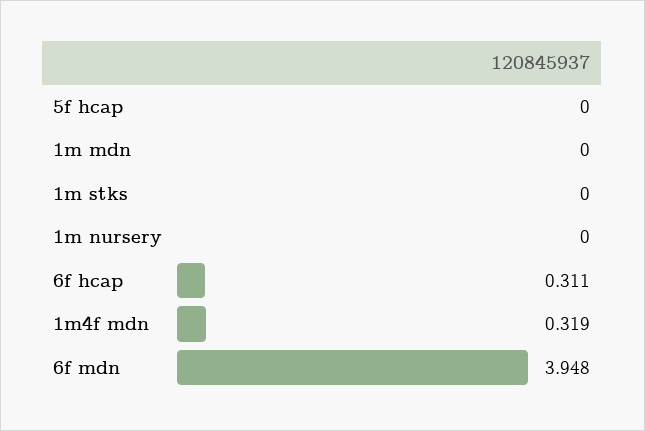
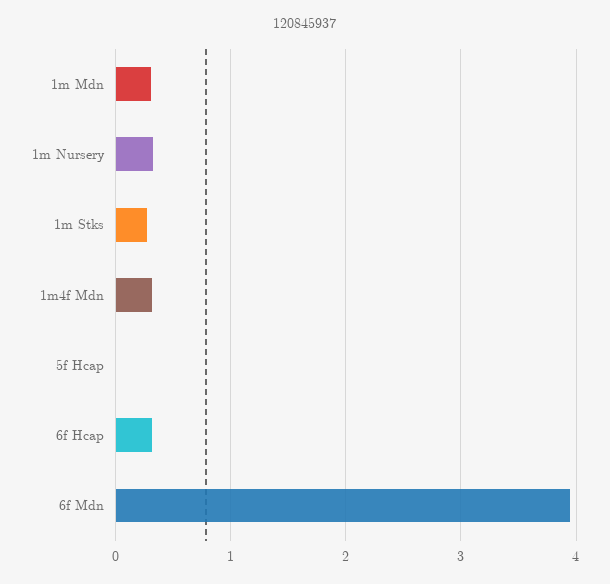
1m mdn: 0 -> 0.3
1m stks: 0 -> 0.3
1m nursery: 0 -> 0.3

